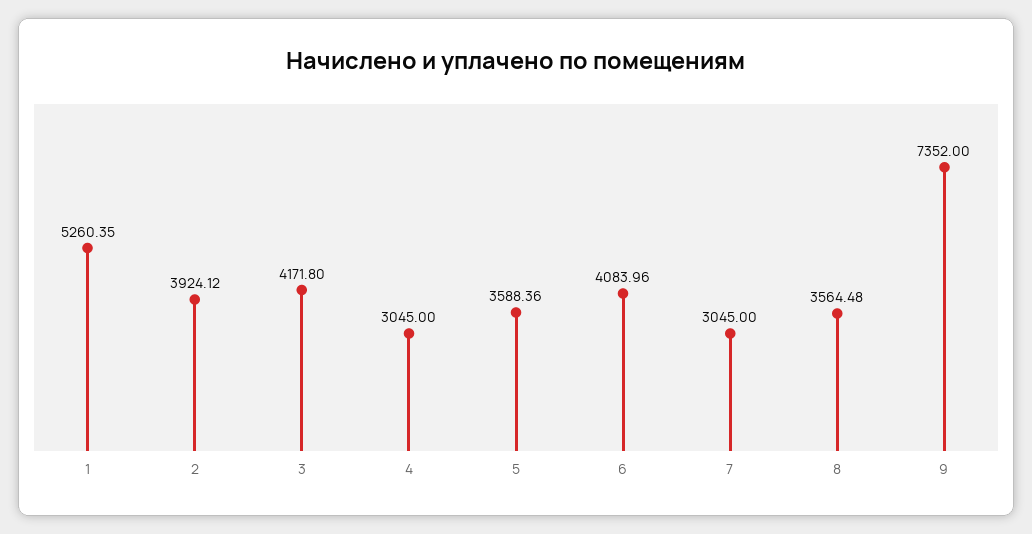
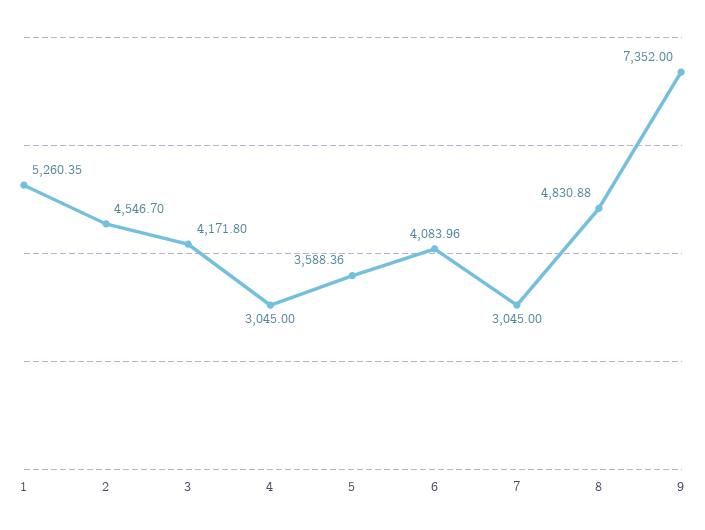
2: 3924.12 -> 4546.7
8: 3564.48 -> 4830.88

